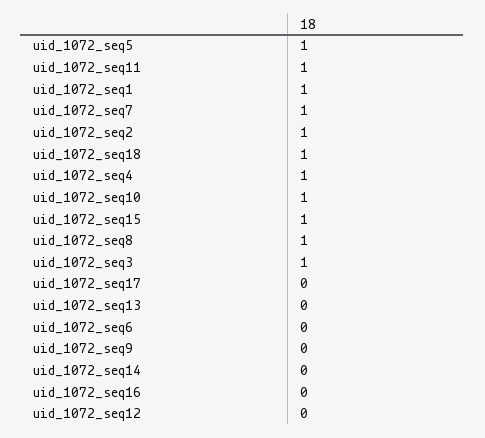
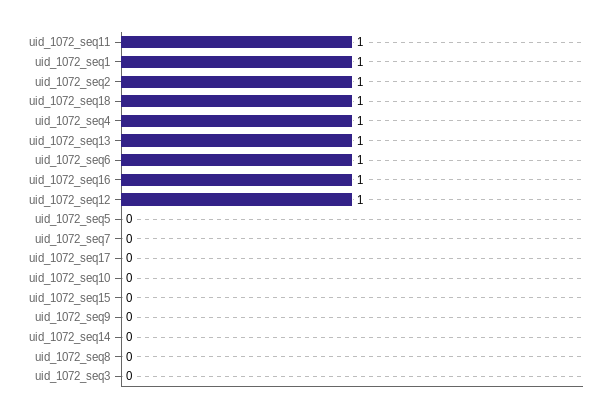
uid_1072_seq5: 1 -> 0
uid_1072_seq7: 1 -> 0
uid_1072_seq10: 1 -> 0
uid_1072_seq15: 1 -> 0
uid_1072_seq8: 1 -> 0
uid_1072_seq3: 1 -> 0
uid_1072_seq13: 0 -> 1
uid_1072_seq6: 0 -> 1
uid_1072_seq16: 0 -> 1
uid_1072_seq12: 0 -> 1

